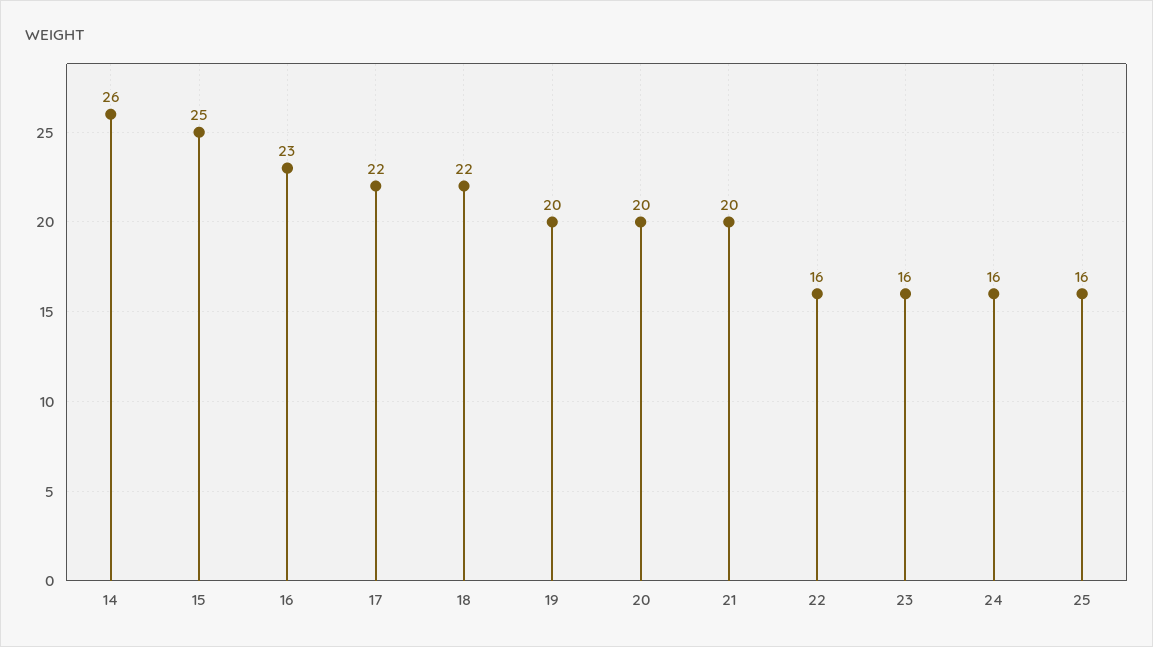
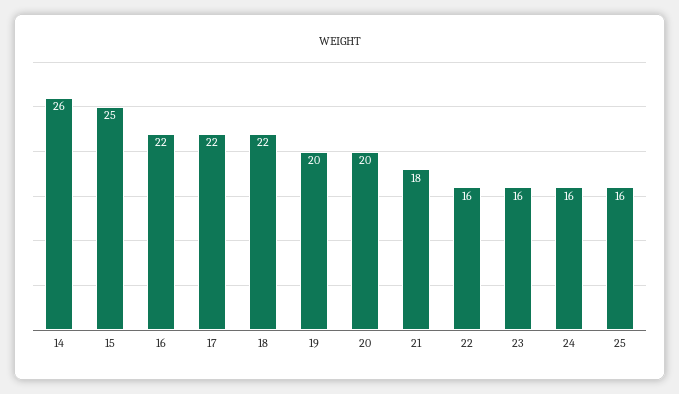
16: 23 -> 22
21: 20 -> 18

